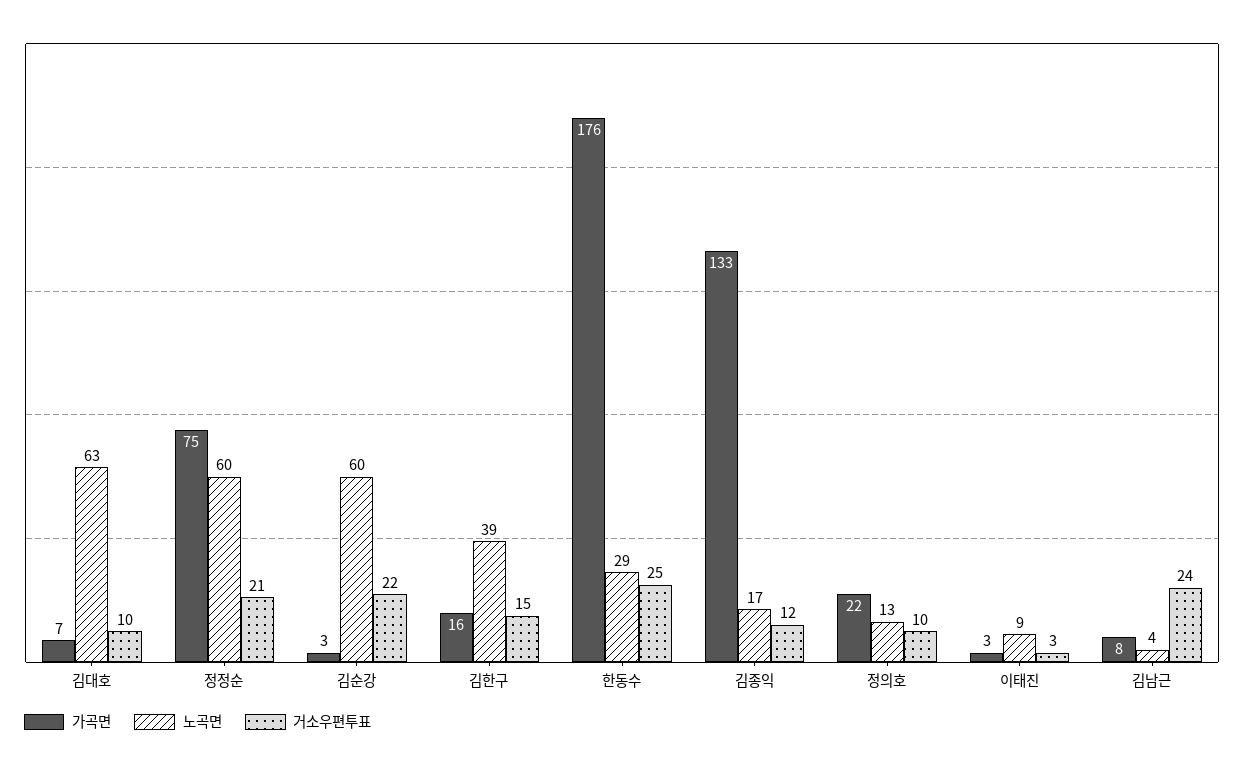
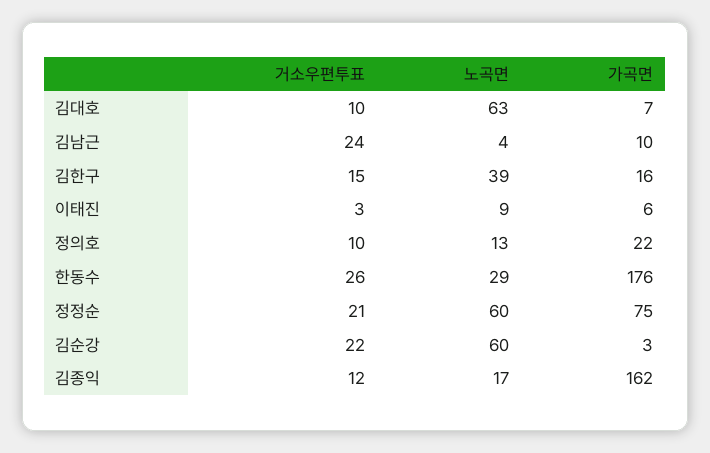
거소우편투표, 한동수: 25 -> 26
가곡면, 김종익: 133 -> 162
가곡면, 이태진: 3 -> 6
가곡면, 김남근: 8 -> 10

